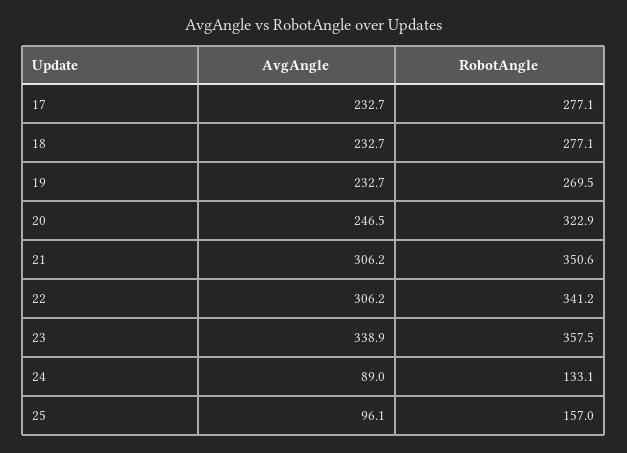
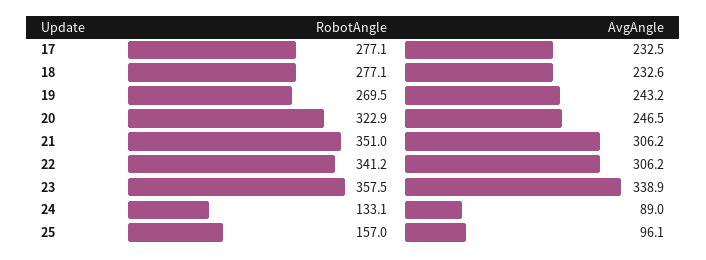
AvgAngle, 17: 232.7 -> 232.5
AvgAngle, 18: 232.7 -> 232.6
AvgAngle, 19: 232.7 -> 243.2
RobotAngle, 21: 350.6 -> 351

